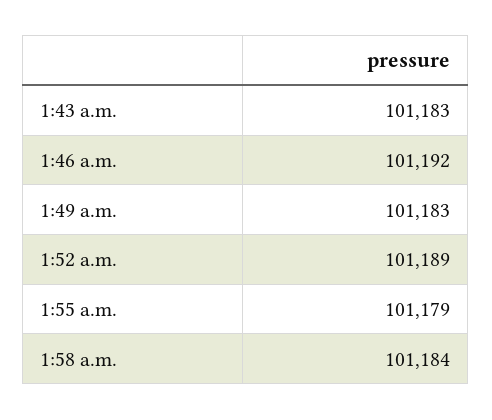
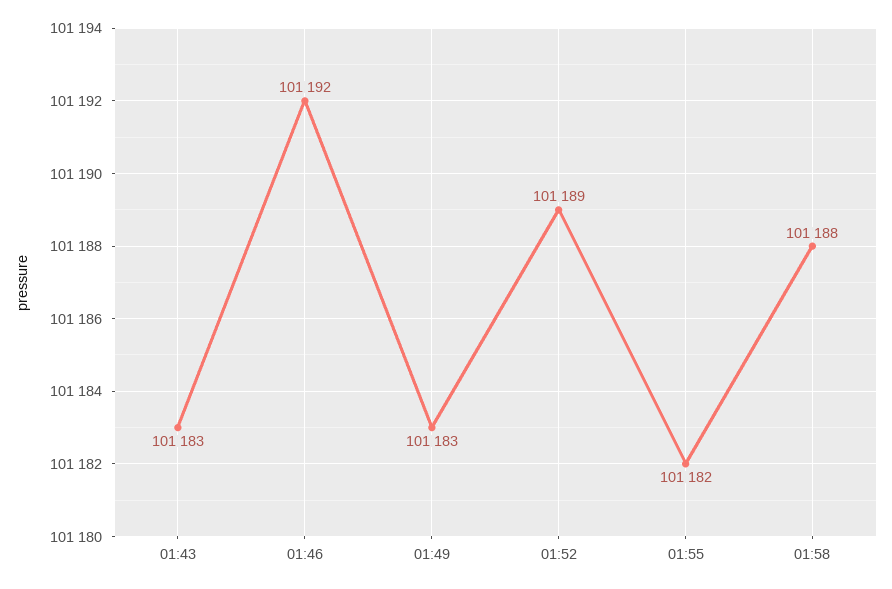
1:55 a.m.: 101179 -> 101182
1:58 a.m.: 101184 -> 101188

